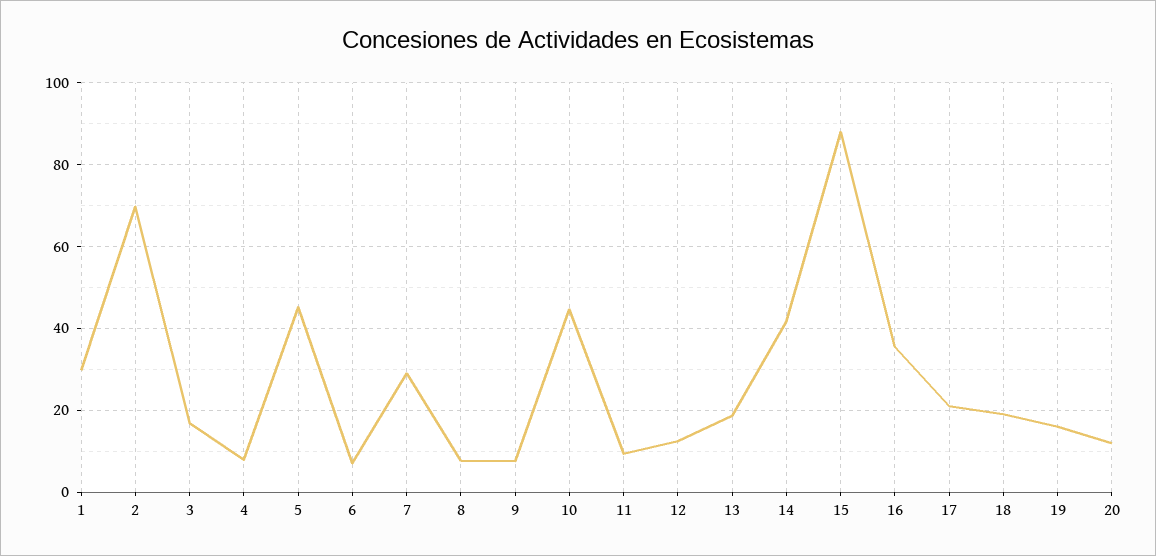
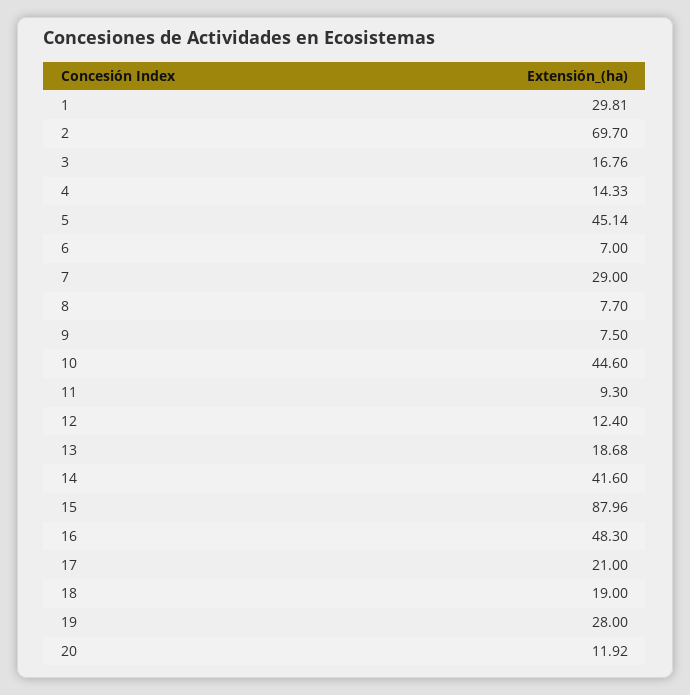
4: 8 -> 14.33
16: 36 -> 48.3
19: 16 -> 28

